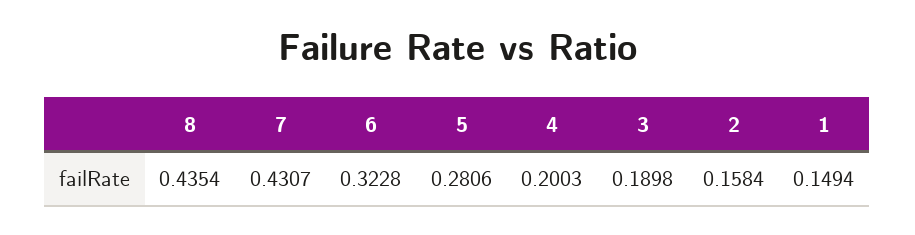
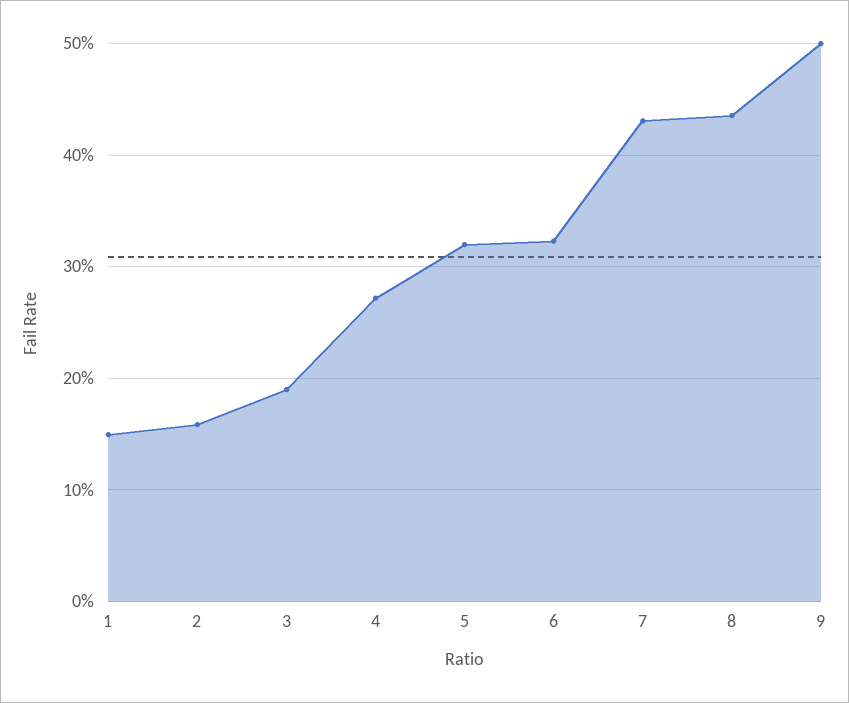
5: 0.2806 -> 0.32
4: 0.2003 -> 0.27
9: none -> 0.5

